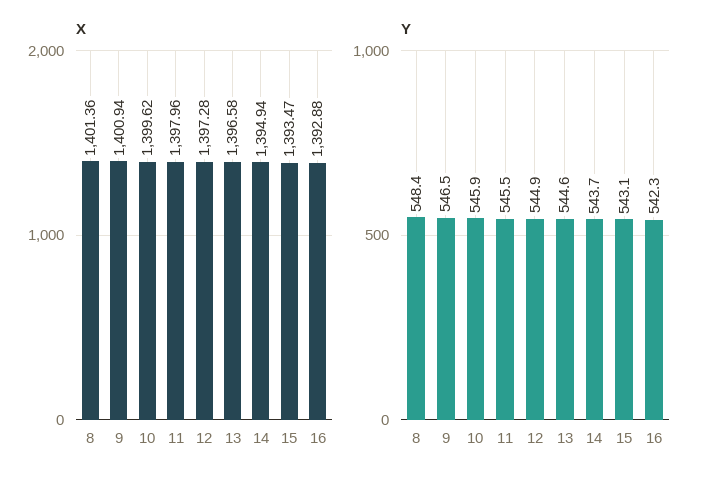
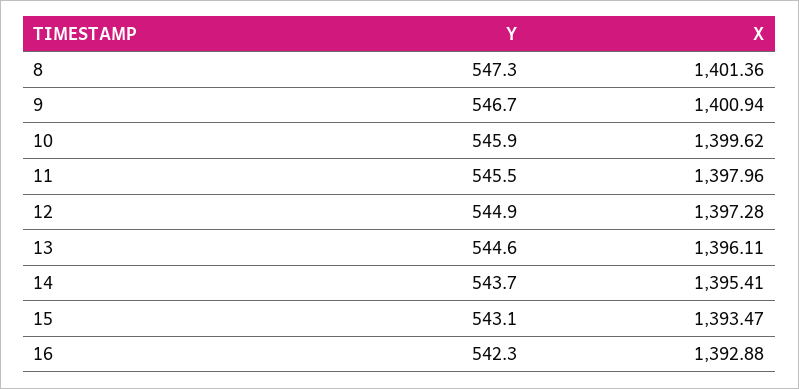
X, 13: 1396.58 -> 1396.11
X, 14: 1394.94 -> 1395.41
Y, 8: 548.4 -> 547.3
Y, 9: 546.5 -> 546.7

